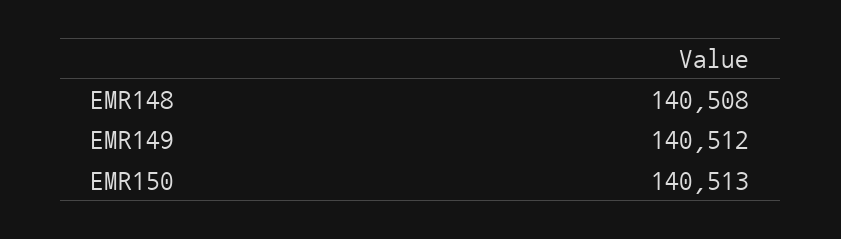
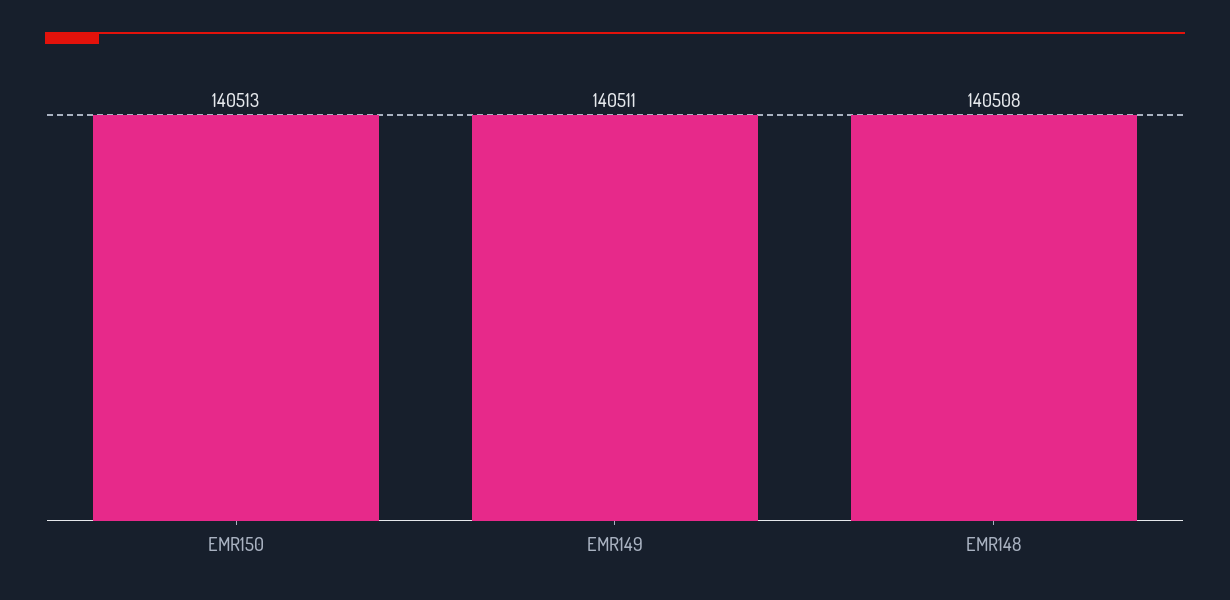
EMR149: 140512 -> 140511

